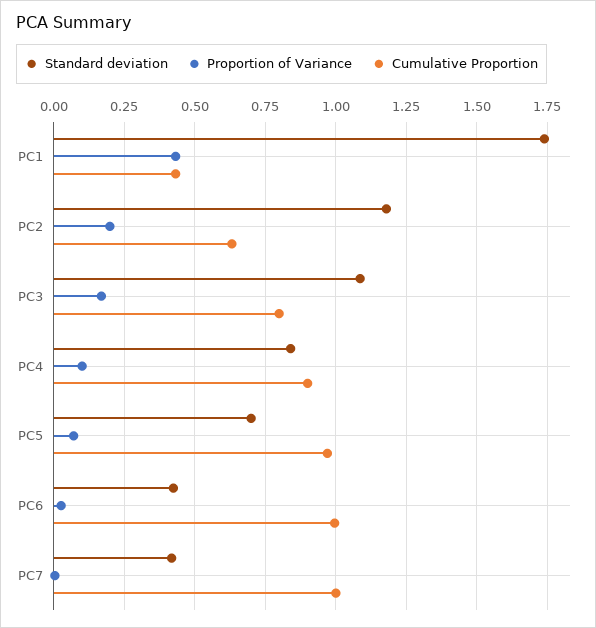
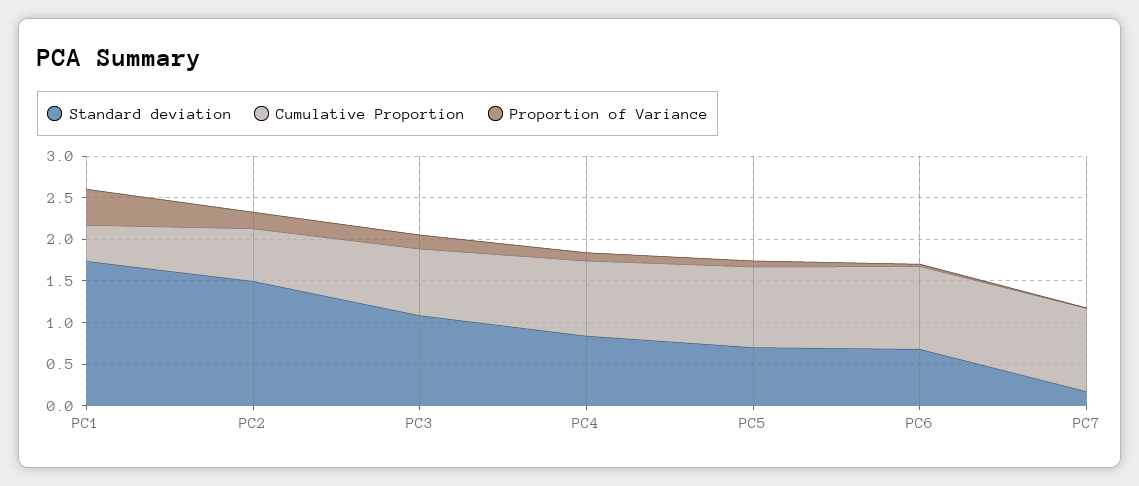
Standard deviation, PC2: 1.175 -> 1.5
Standard deviation, PC6: 0.425 -> 0.7
Standard deviation, PC7: 0.425 -> 0.2

